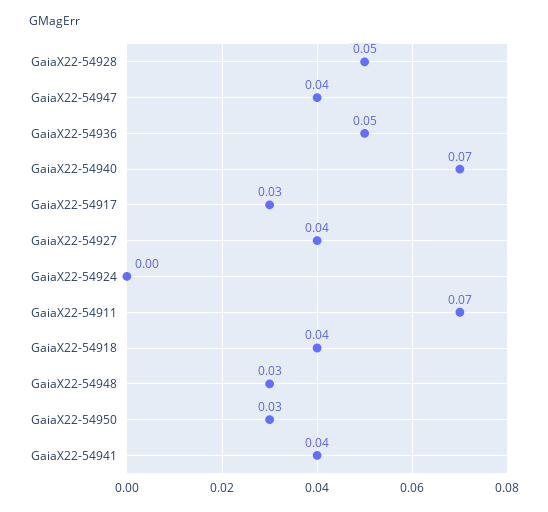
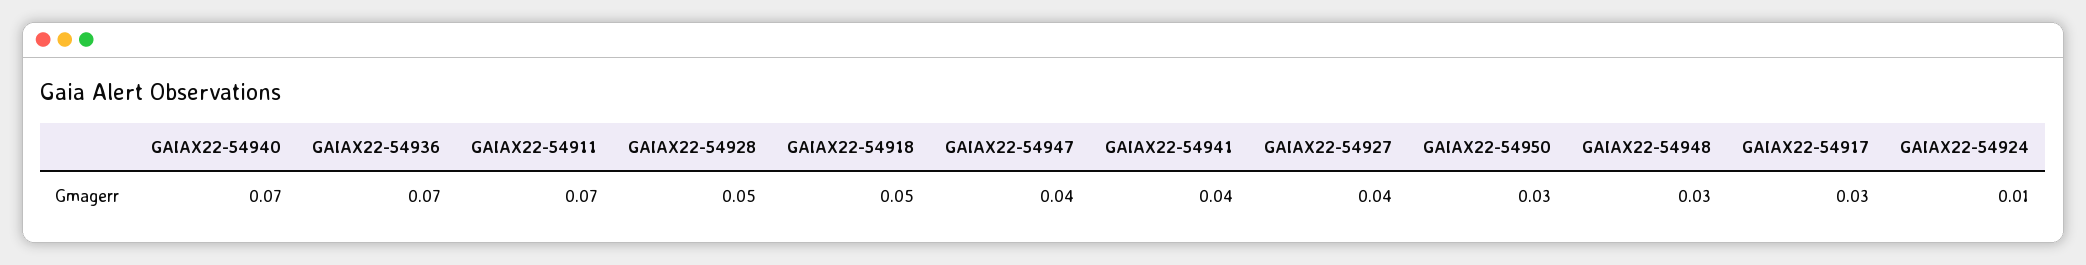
GaiaX22-54936: 0.05 -> 0.07
GaiaX22-54924: 0 -> 0.01
GaiaX22-54918: 0.04 -> 0.05

